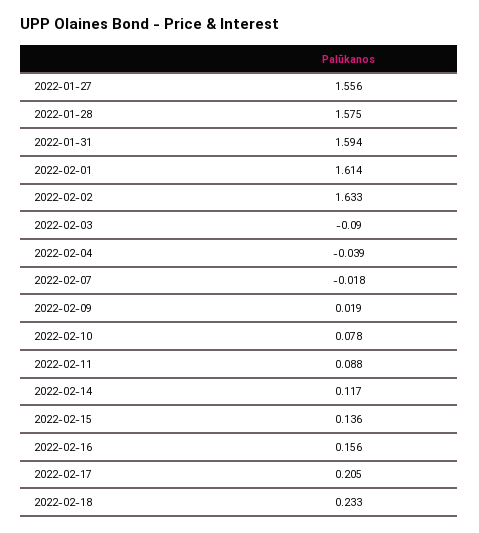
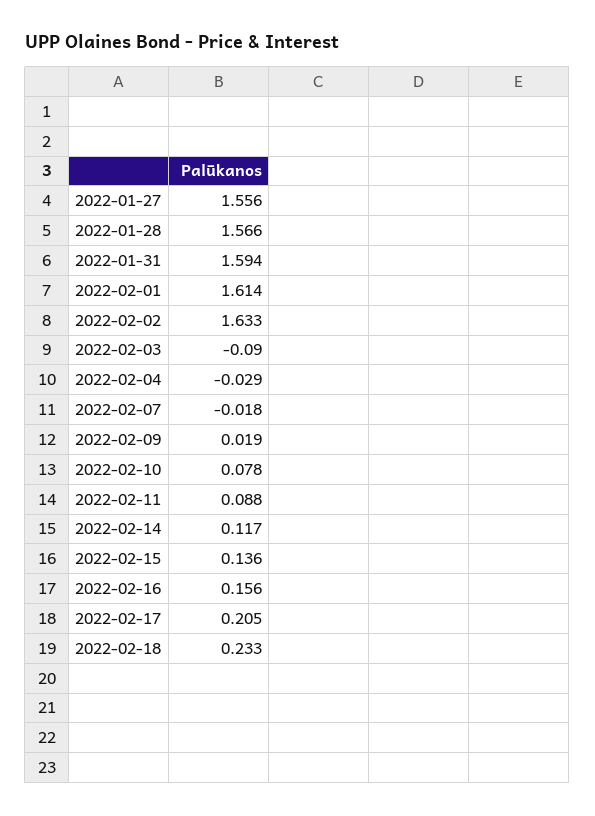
2022-01-28: 1.575 -> 1.566
2022-02-04: -0.039 -> -0.029

